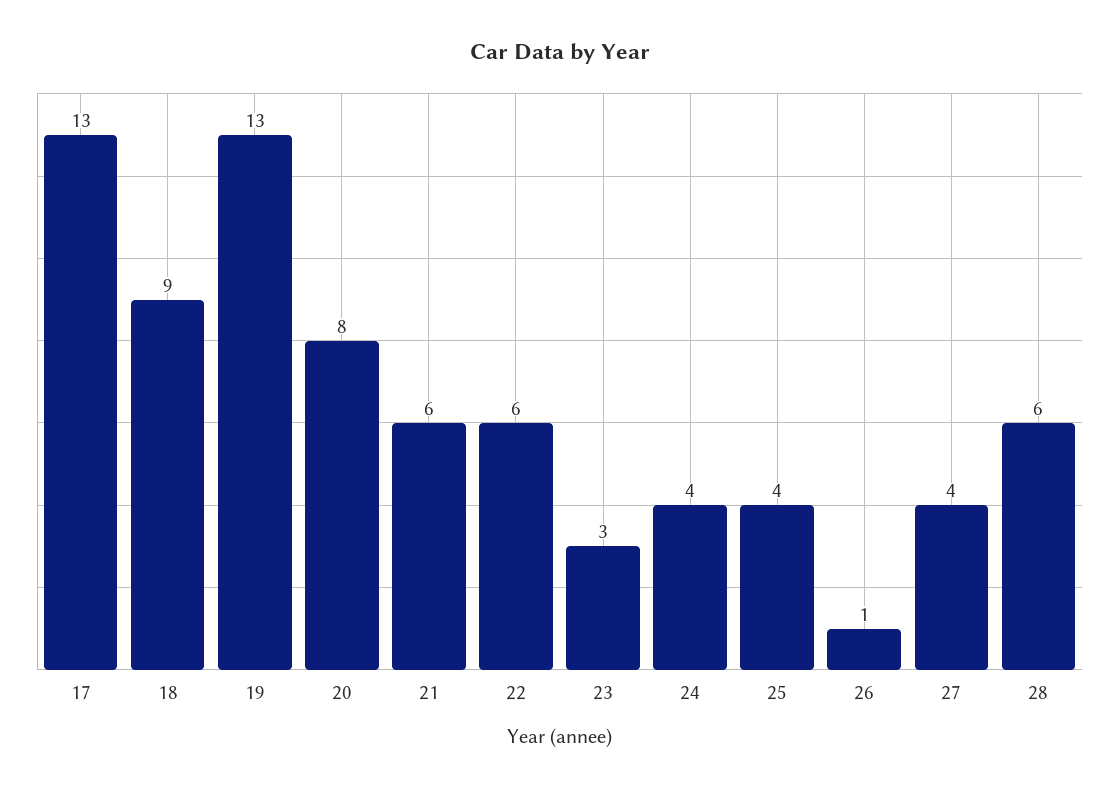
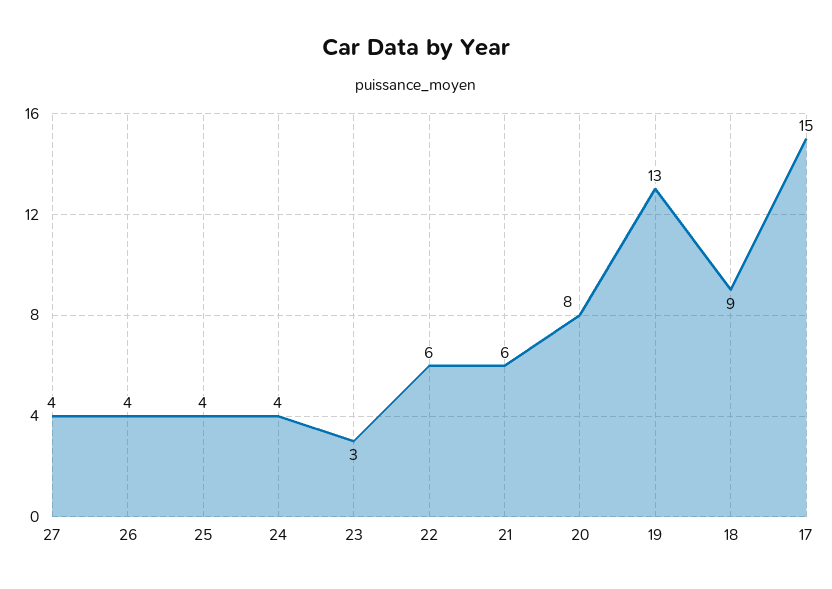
17: 13 -> 15
26: 1 -> 4
28: 6 -> none

